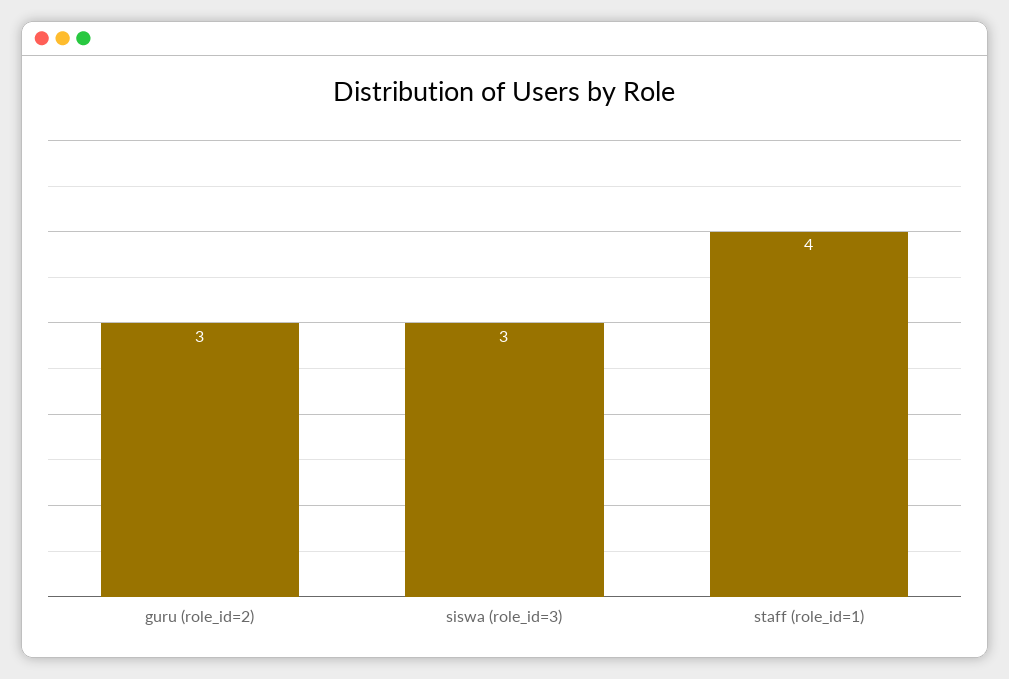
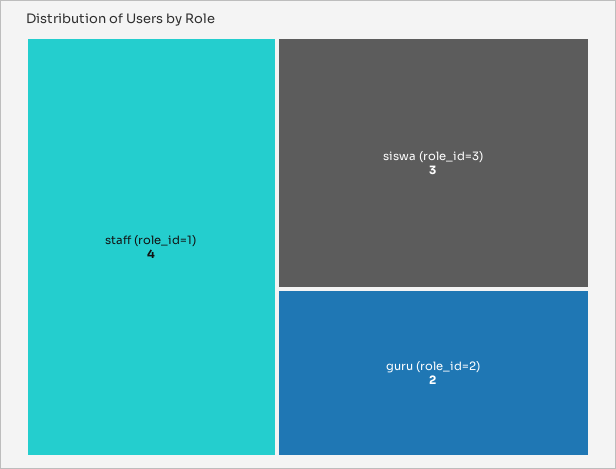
guru (role_id=2): 3 -> 2

